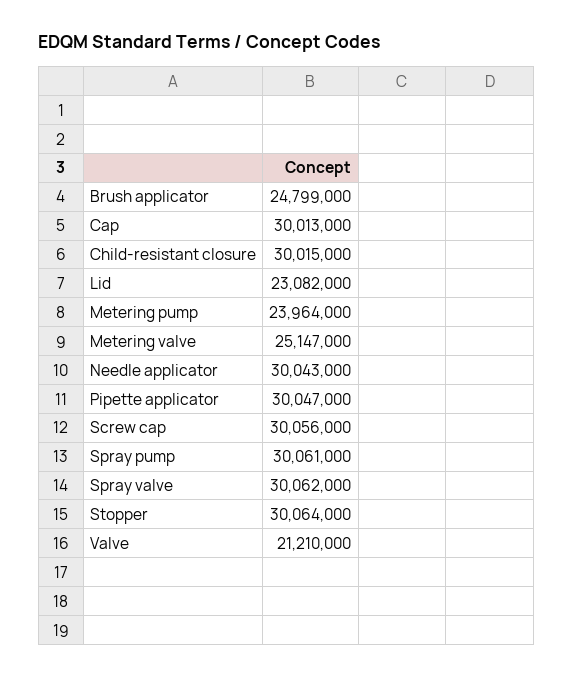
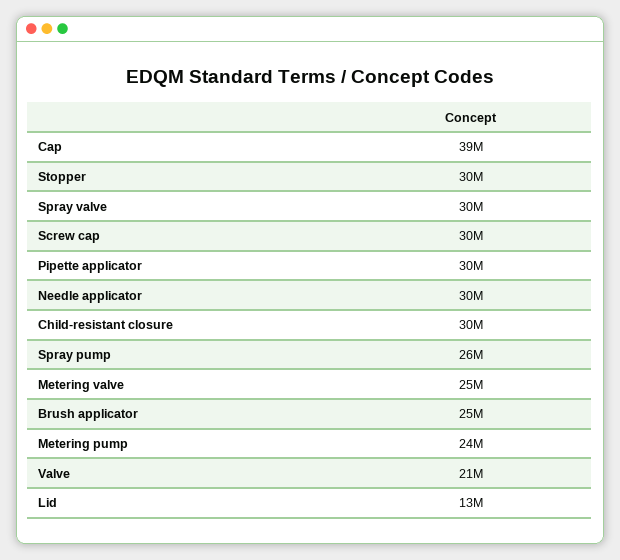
Cap: 30013000 -> 39000000
Lid: 23082000 -> 13000000
Spray pump: 30061000 -> 26000000

